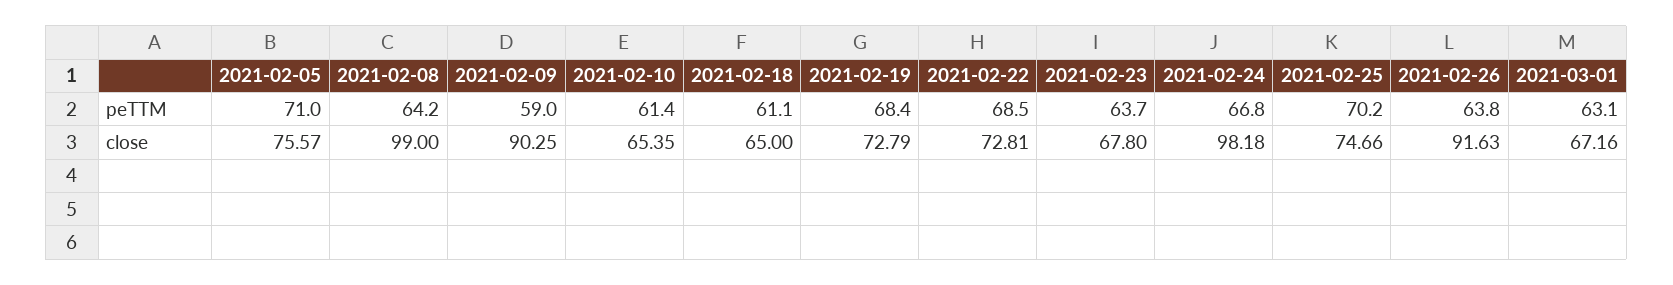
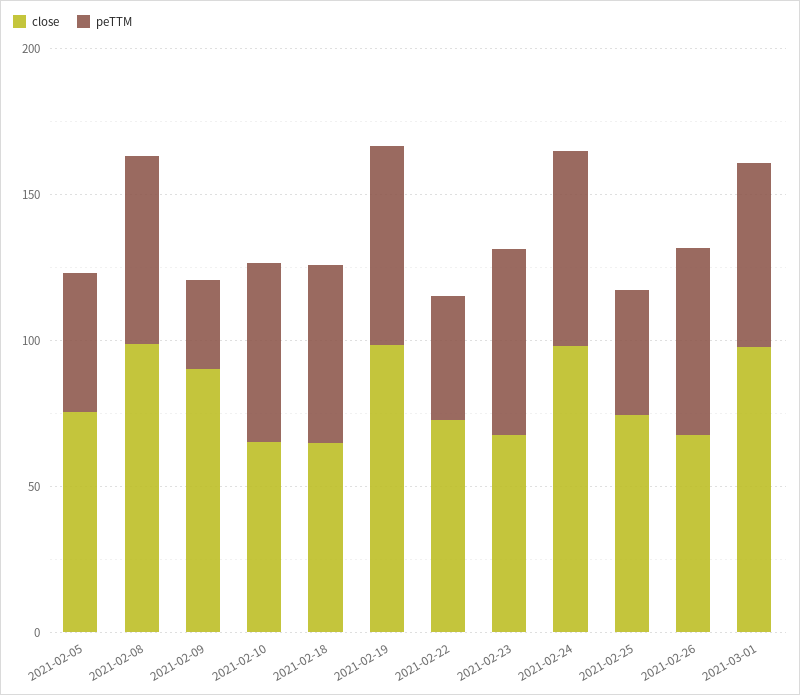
peTTM, 2021-02-05: 71 -> 50
peTTM, 2021-02-09: 59 -> 30
peTTM, 2021-02-22: 68.5 -> 40
peTTM, 2021-02-25: 70.2 -> 40
close, 2021-02-19: 72.79 -> 100
close, 2021-02-26: 91.63 -> 70
close, 2021-03-01: 67.16 -> 100

